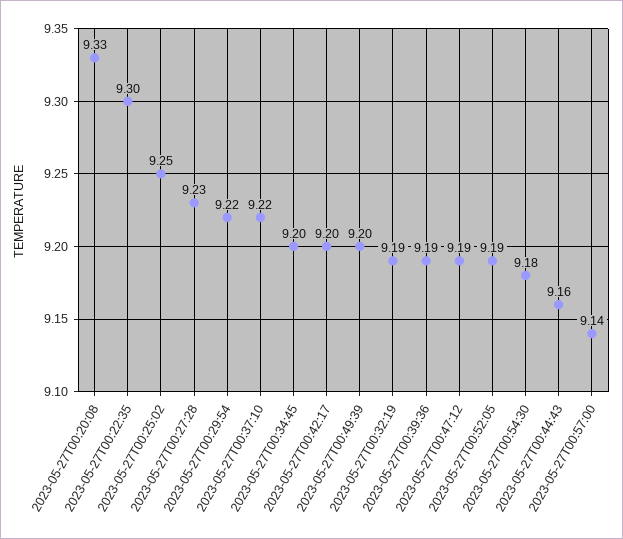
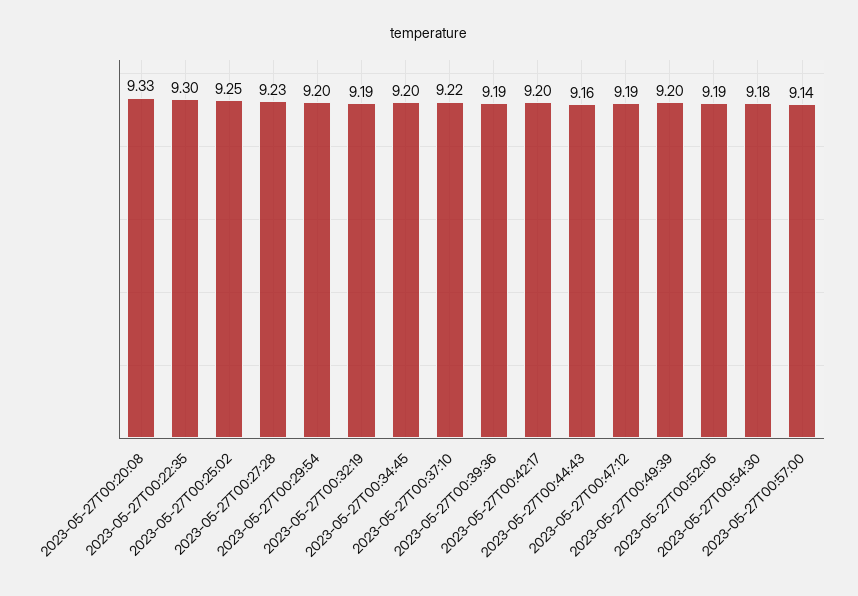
2023-05-27T00:29:54: 9.22 -> 9.2

